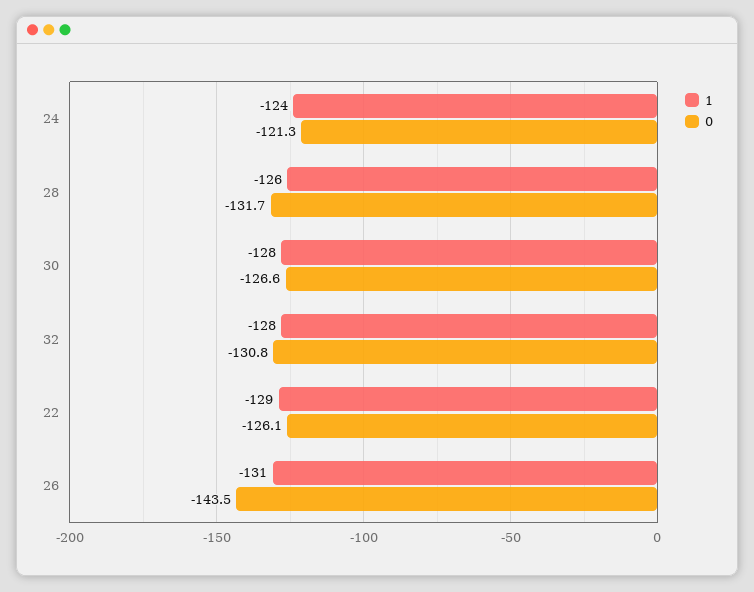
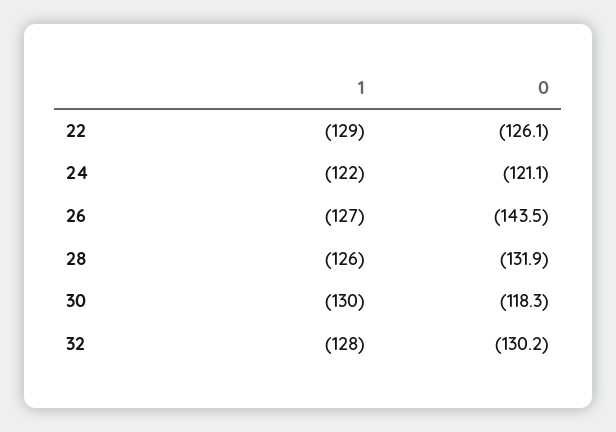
1, 24: -124 -> -122
0, 24: -121.3 -> -121.1
0, 28: -131.7 -> -131.9
1, 30: -128 -> -130
0, 30: -126.6 -> -118.3
0, 32: -130.8 -> -130.2
1, 26: -131 -> -127

